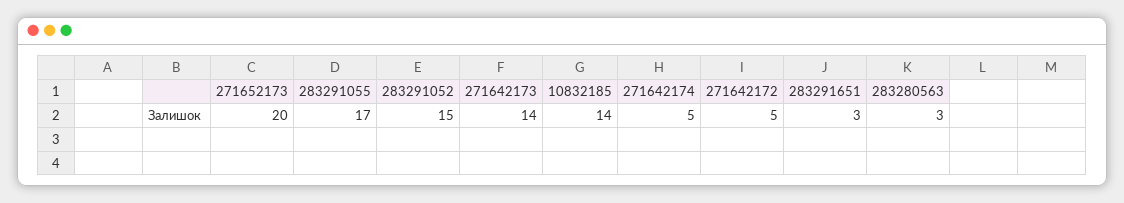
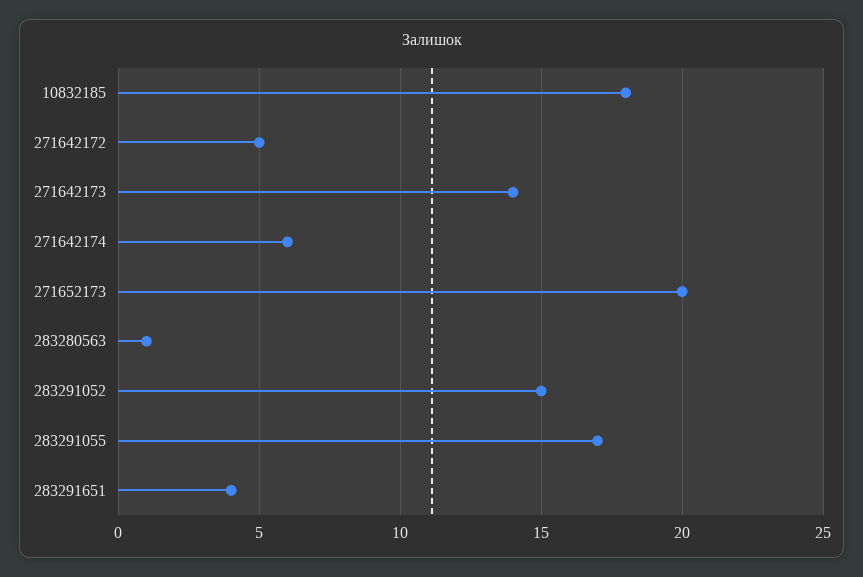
10832185: 14 -> 18
271642174: 5 -> 6
283291651: 3 -> 4
283280563: 3 -> 1

